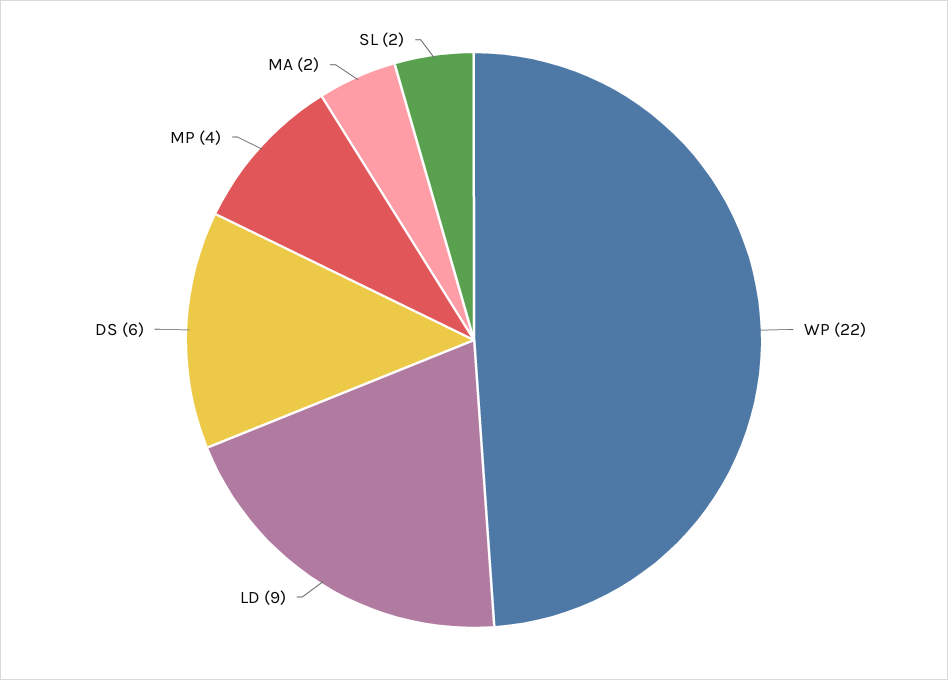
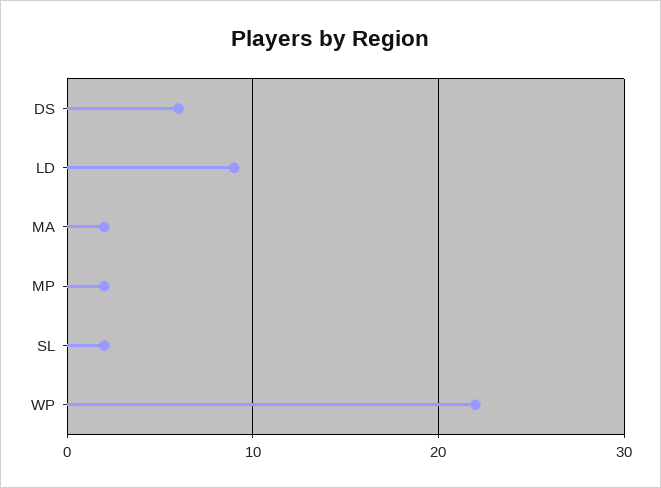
MP: 4 -> 2

